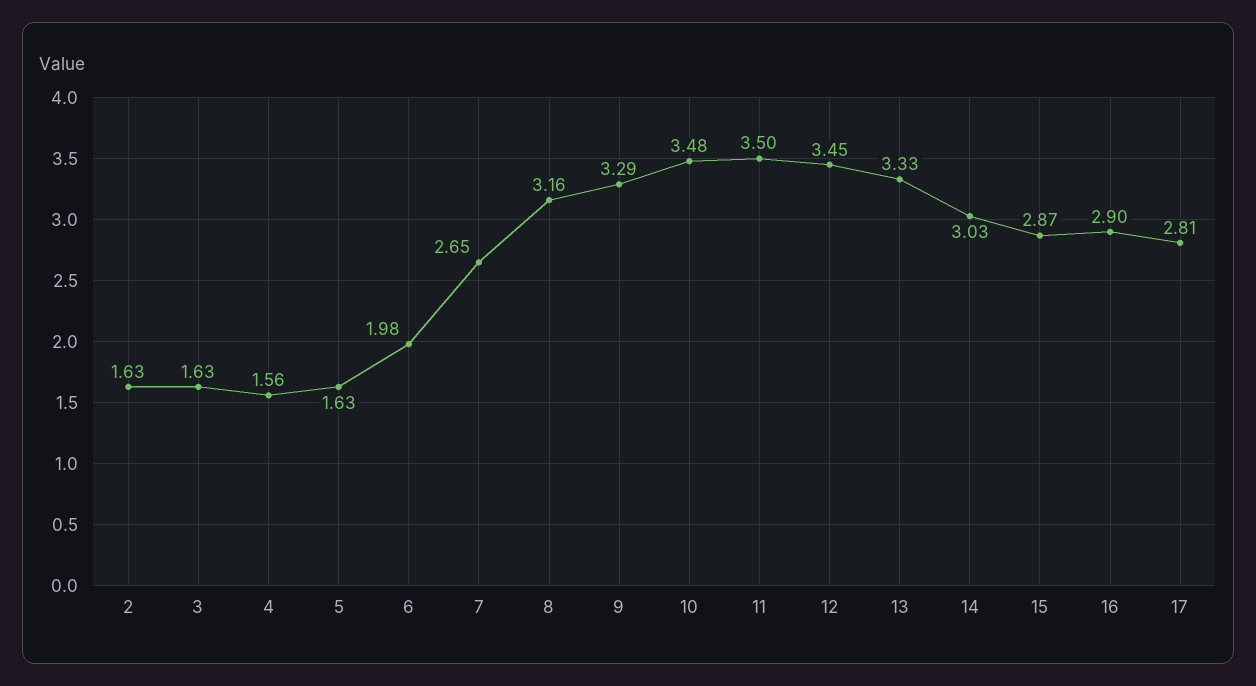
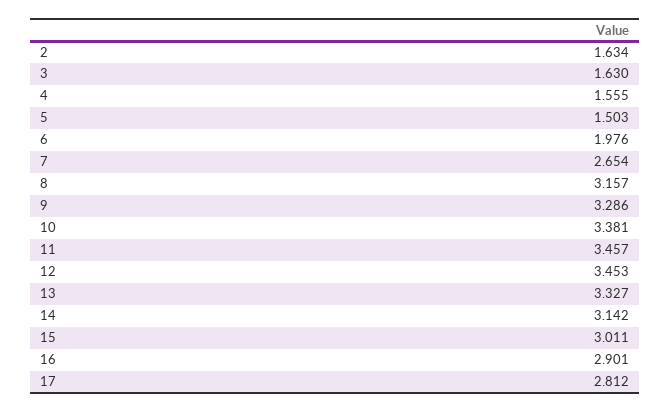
5: 1.63 -> 1.503
10: 3.48 -> 3.381
11: 3.5 -> 3.457
14: 3.03 -> 3.142
15: 2.87 -> 3.011

